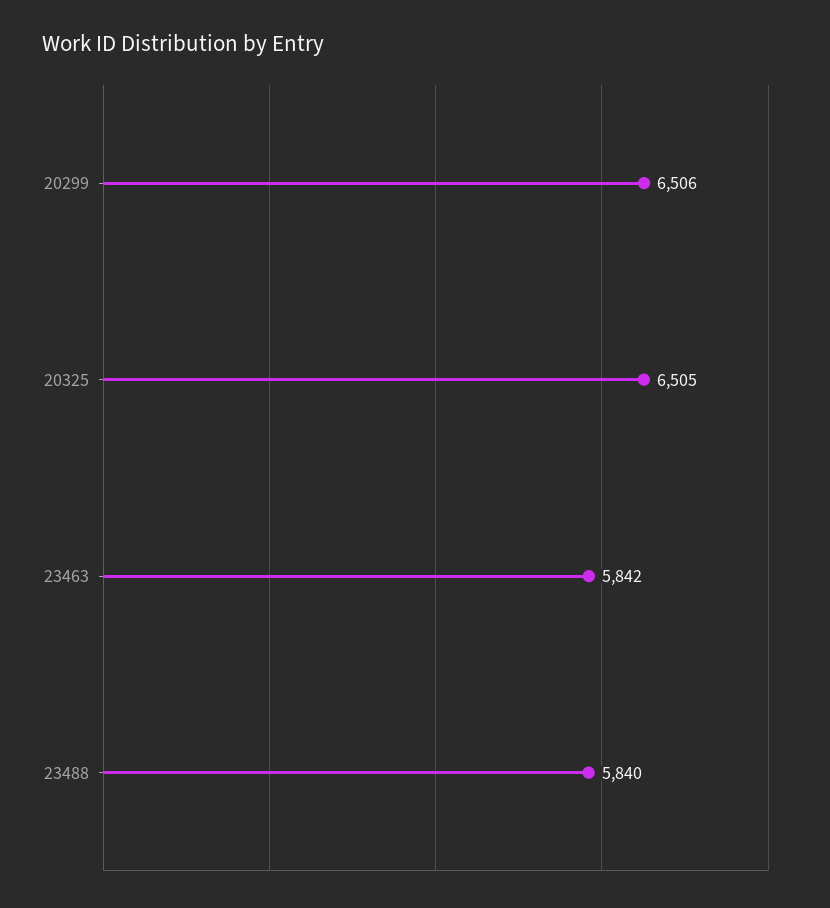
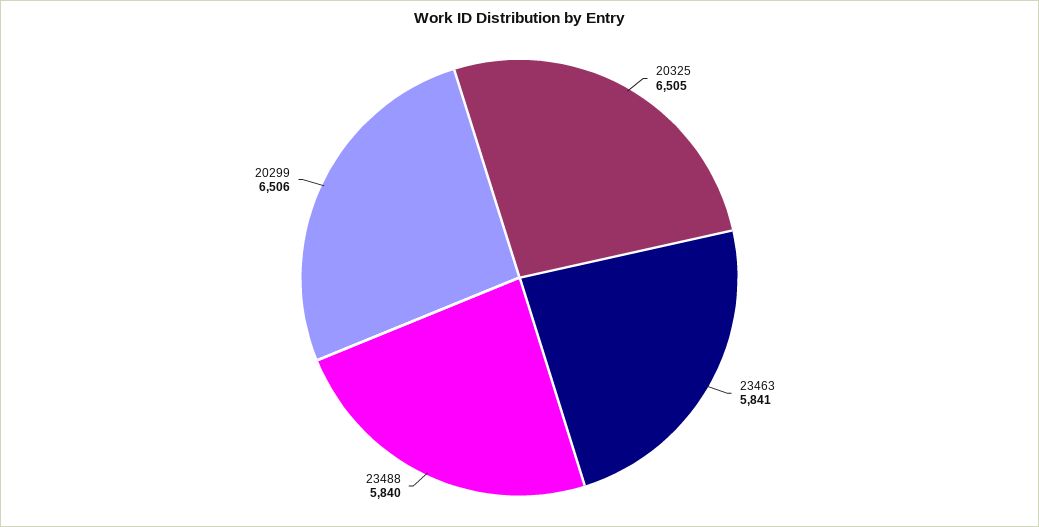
23463: 5842 -> 5841

